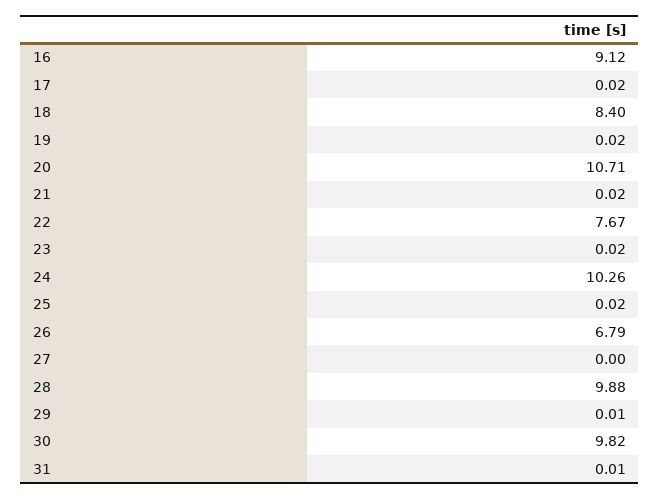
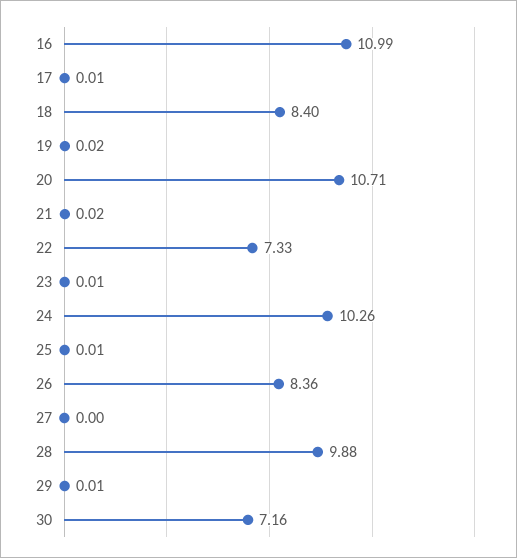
16: 9.12 -> 10.99
17: 0.02 -> 0.01
22: 7.67 -> 7.33
23: 0.02 -> 0.01
25: 0.02 -> 0.01
26: 6.79 -> 8.36
30: 9.82 -> 7.16
31: 0.01 -> none

